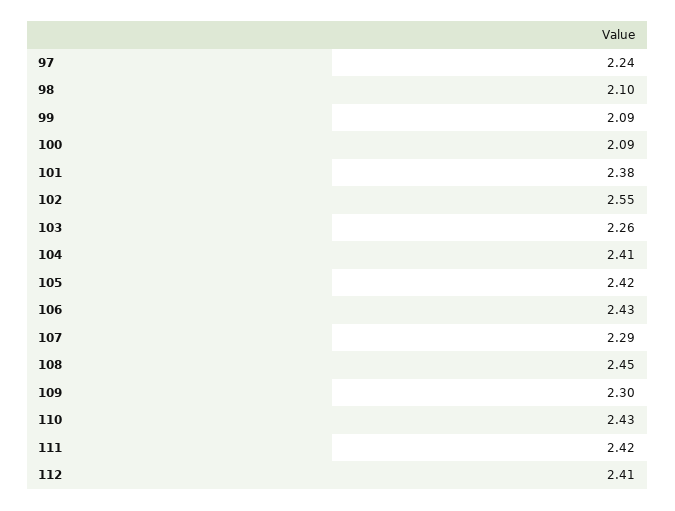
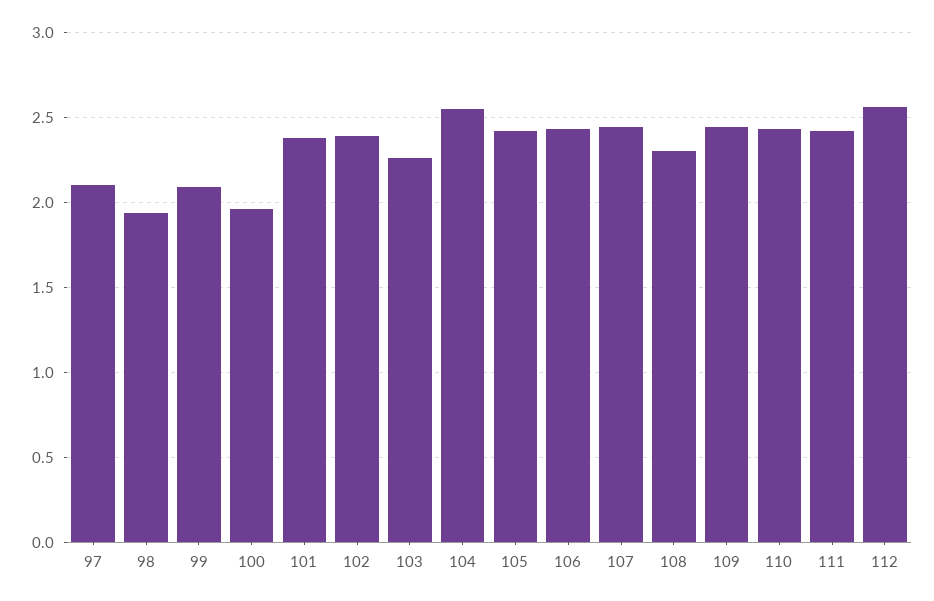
97: 2.24 -> 2.1
98: 2.1 -> 1.95
100: 2.09 -> 1.95
102: 2.55 -> 2.4
104: 2.41 -> 2.55
107: 2.29 -> 2.45
108: 2.45 -> 2.3
109: 2.3 -> 2.45
112: 2.41 -> 2.55

